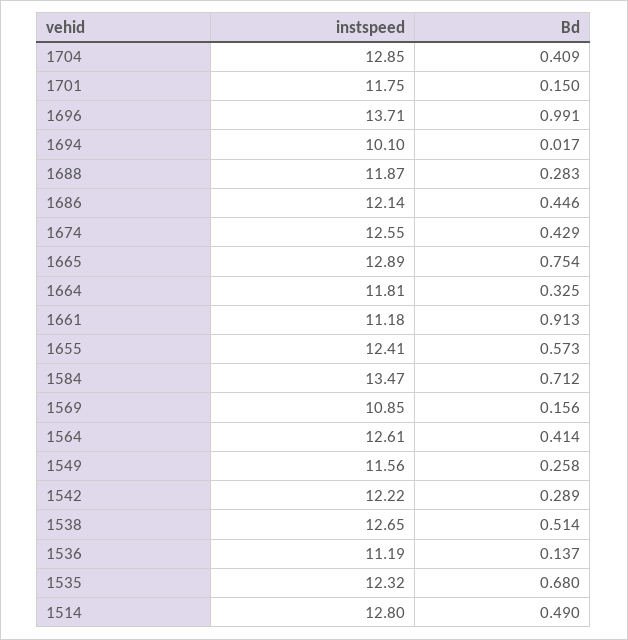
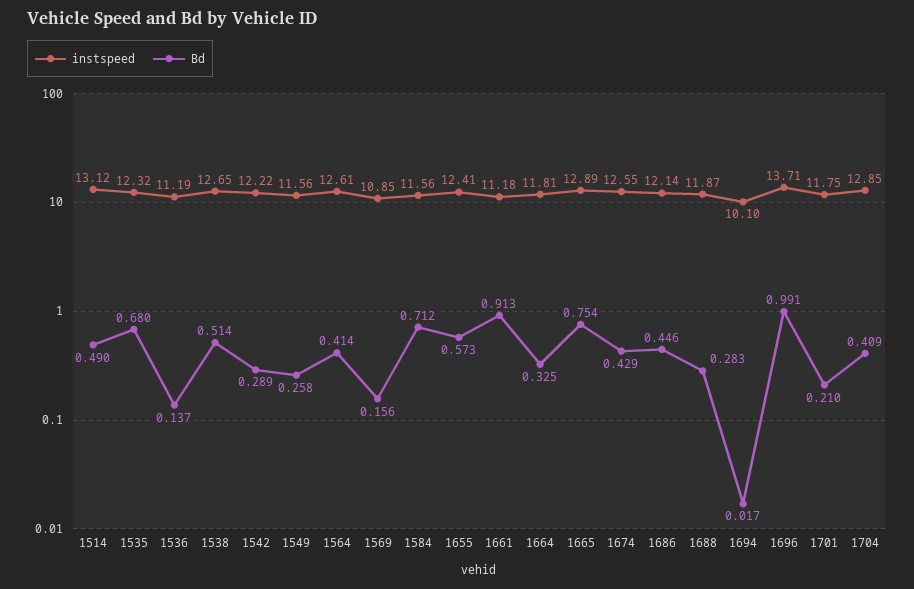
Bd, 1701: 0.15 -> 0.21
instspeed, 1584: 13.47 -> 11.56
instspeed, 1514: 12.8 -> 13.12

